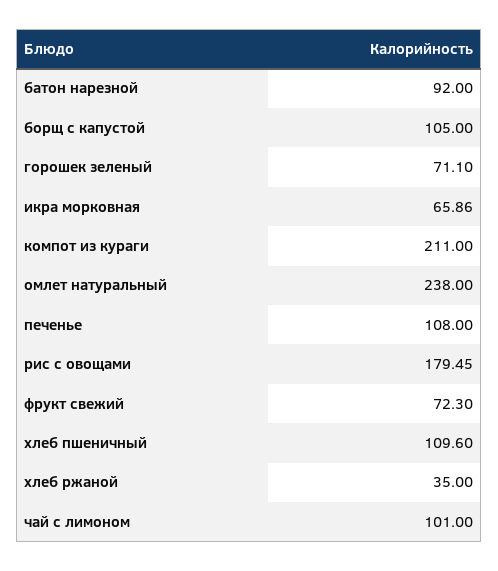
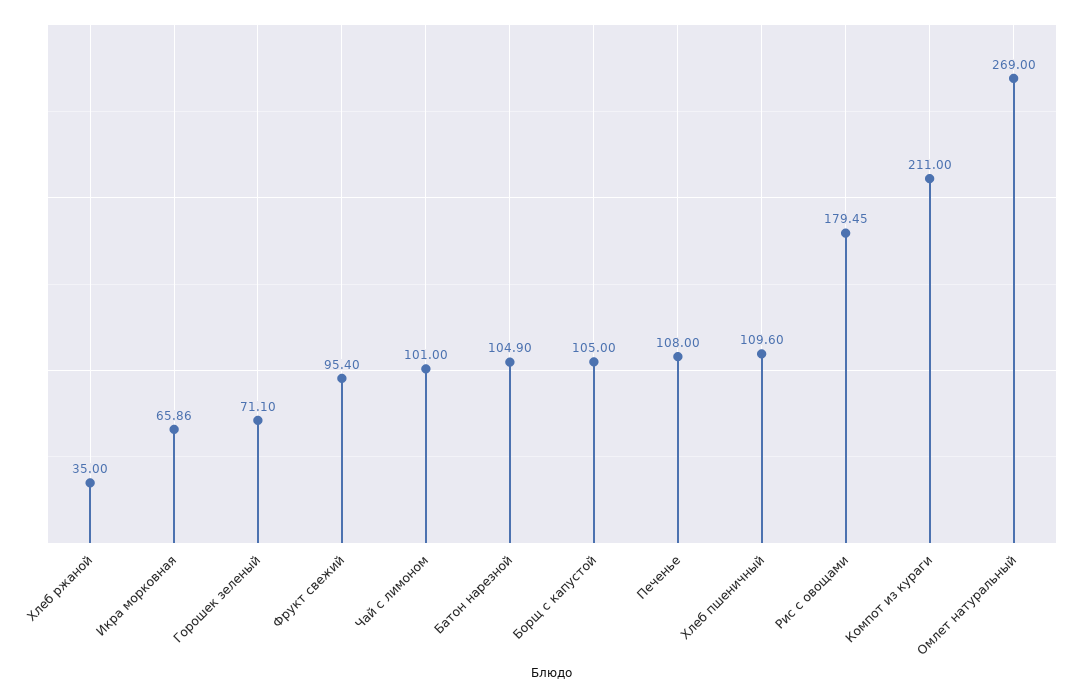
батон нарезной: 92 -> 104.9
омлет натуральный: 238 -> 269
фрукт свежий: 72.3 -> 95.4

